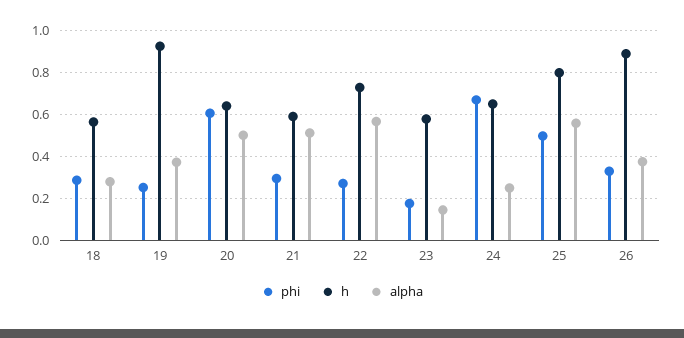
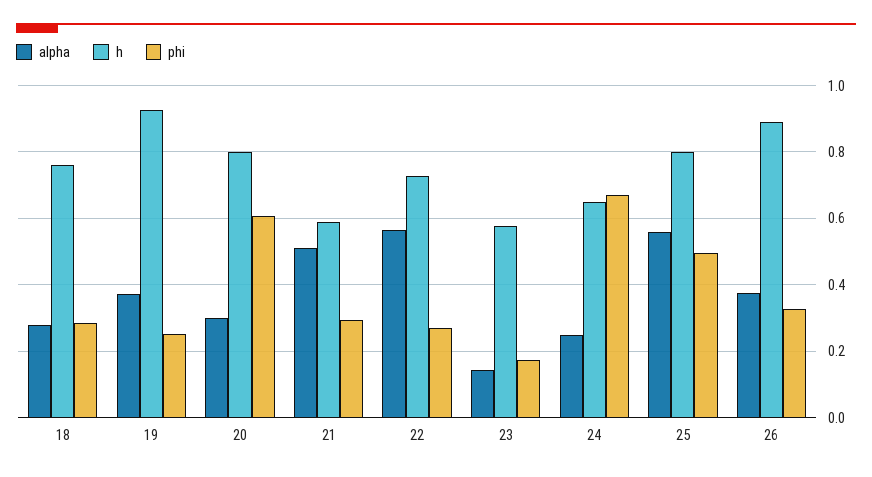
h, 18: 0.55 -> 0.76
h, 20: 0.65 -> 0.8
alpha, 20: 0.5 -> 0.3

